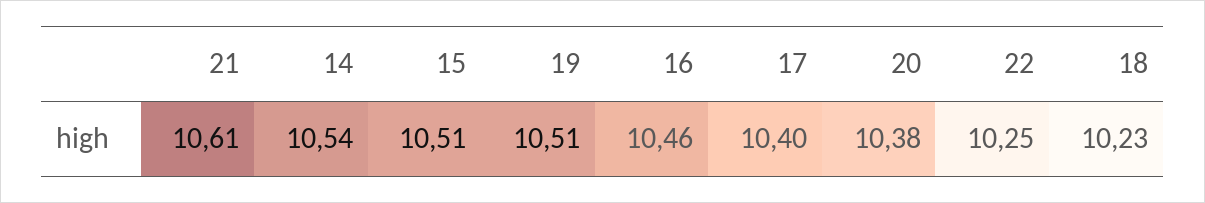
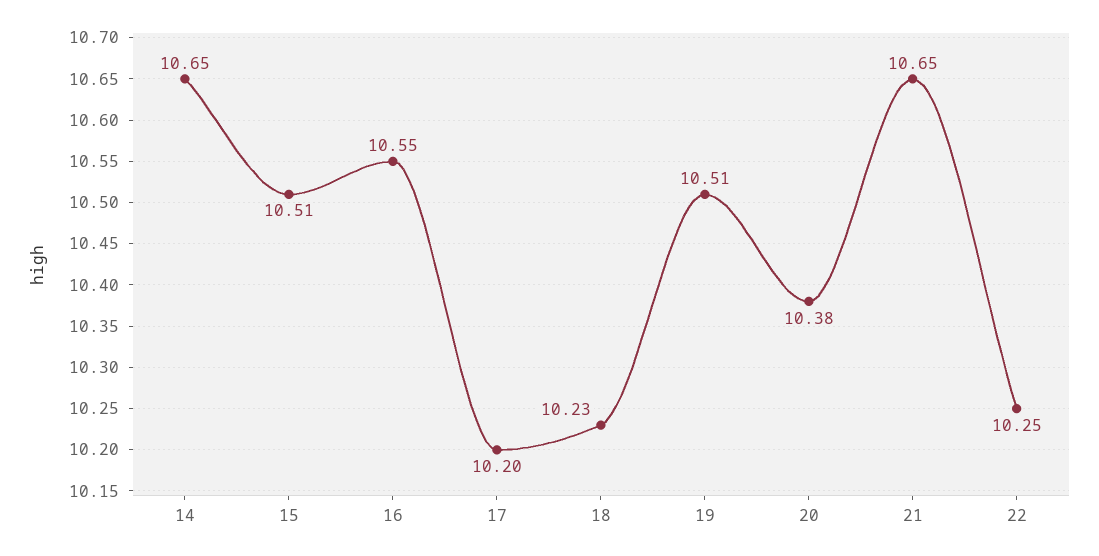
21: 10.61 -> 10.65
14: 10.54 -> 10.65
16: 10.46 -> 10.55
17: 10.4 -> 10.2

